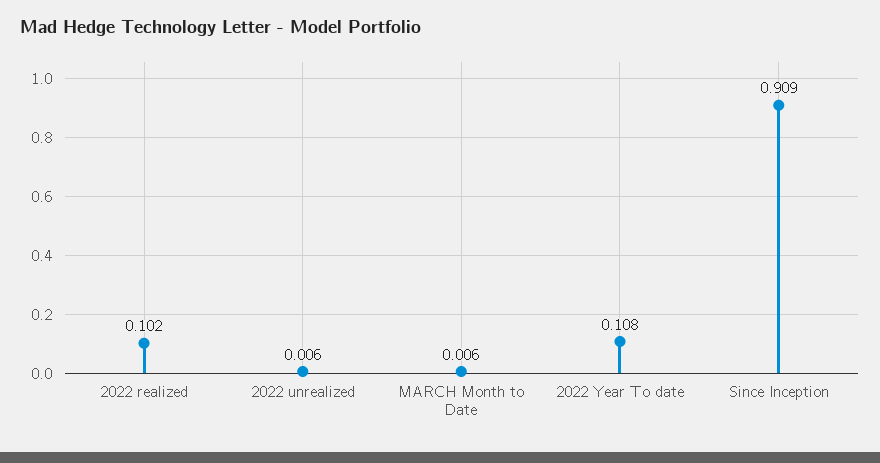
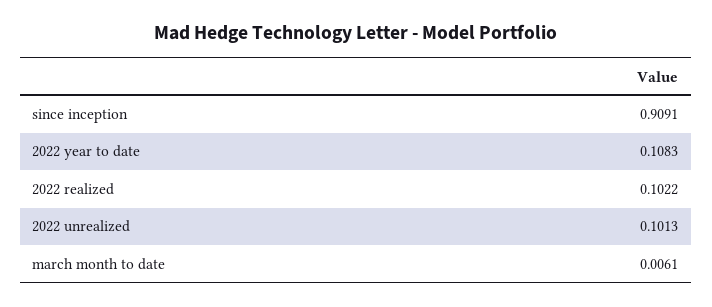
2022 unrealized: 0.006 -> 0.1013

